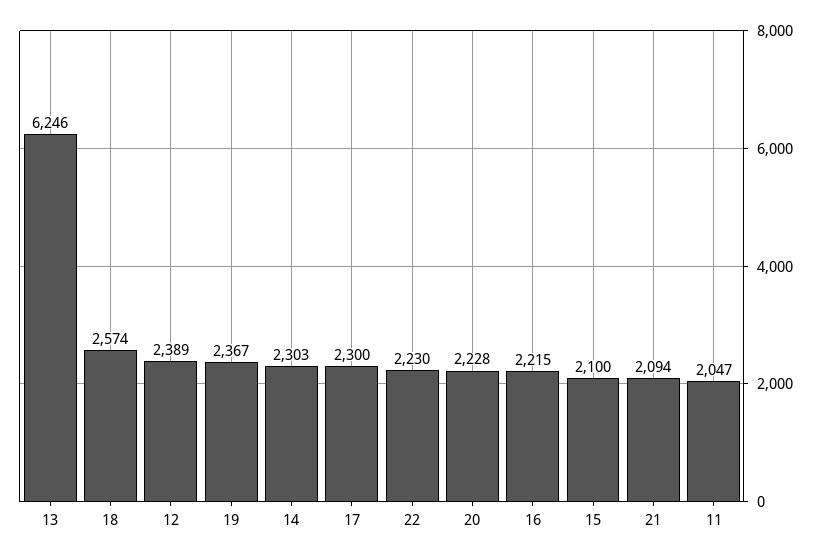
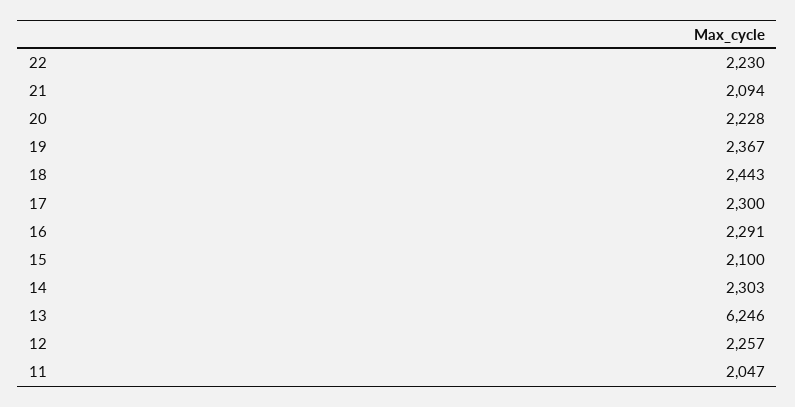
18: 2574 -> 2443
12: 2389 -> 2257
16: 2215 -> 2291

